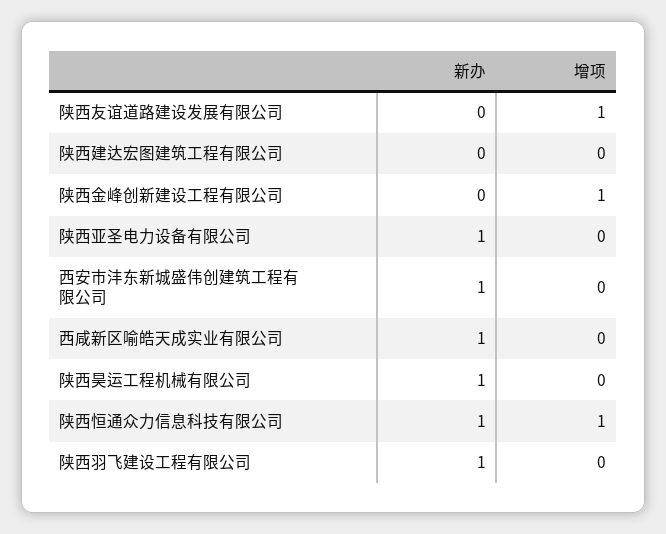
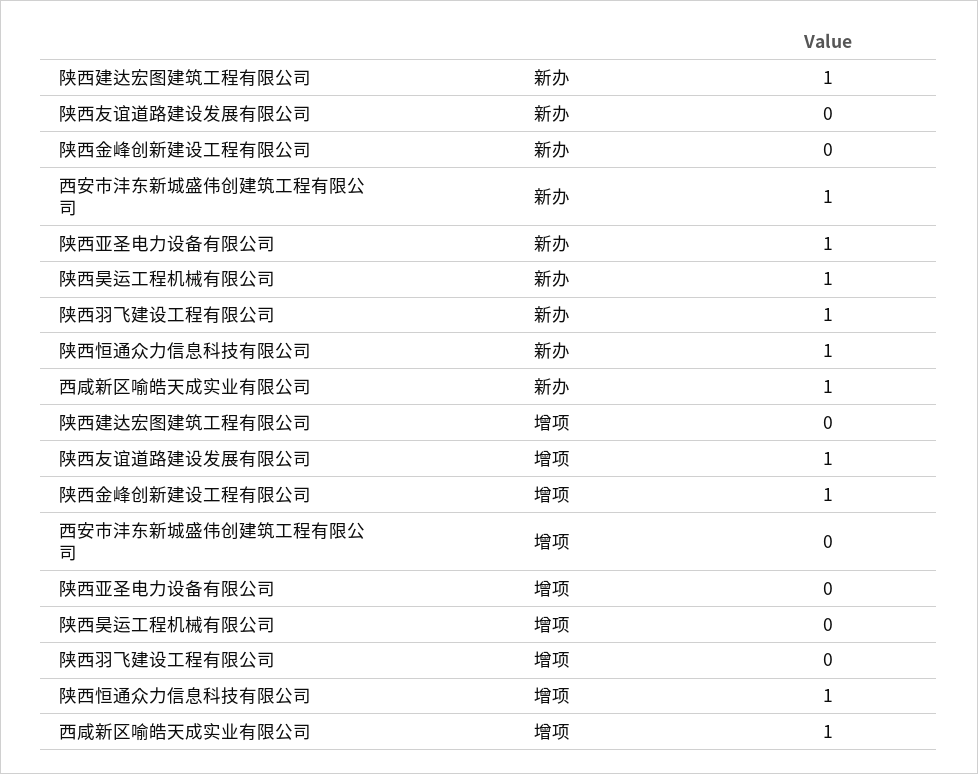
新办, 陕西建达宏图建筑工程有限公司: 0 -> 1
增项, 西咸新区喻皓天成实业有限公司: 0 -> 1

